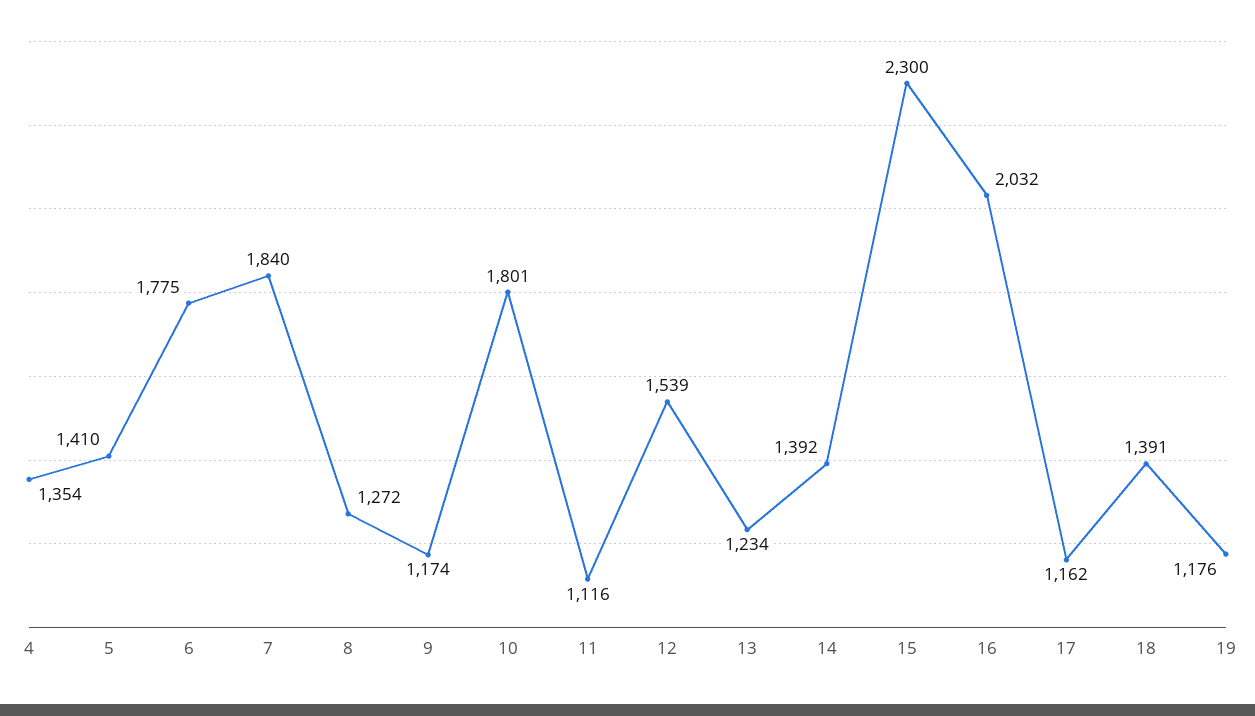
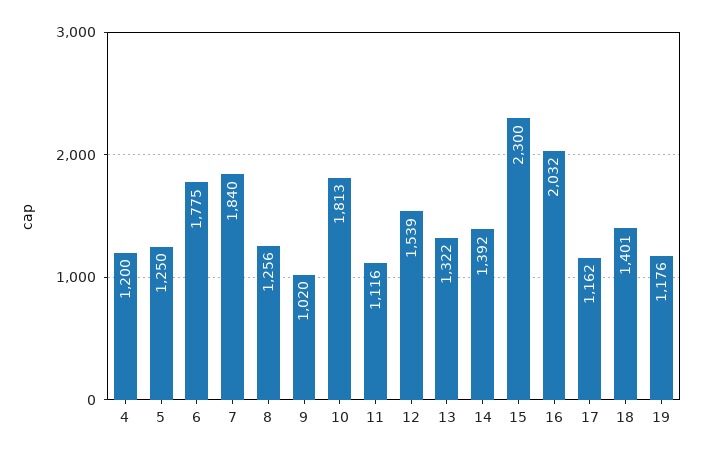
4: 1354 -> 1200
5: 1410 -> 1250
8: 1272 -> 1256
9: 1174 -> 1020
10: 1801 -> 1813
13: 1234 -> 1322
18: 1391 -> 1401

